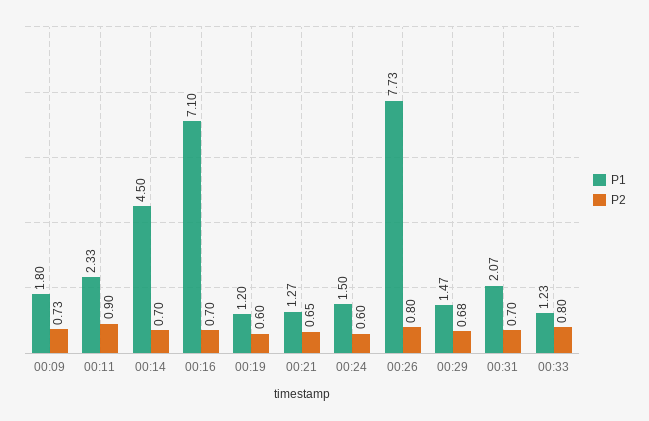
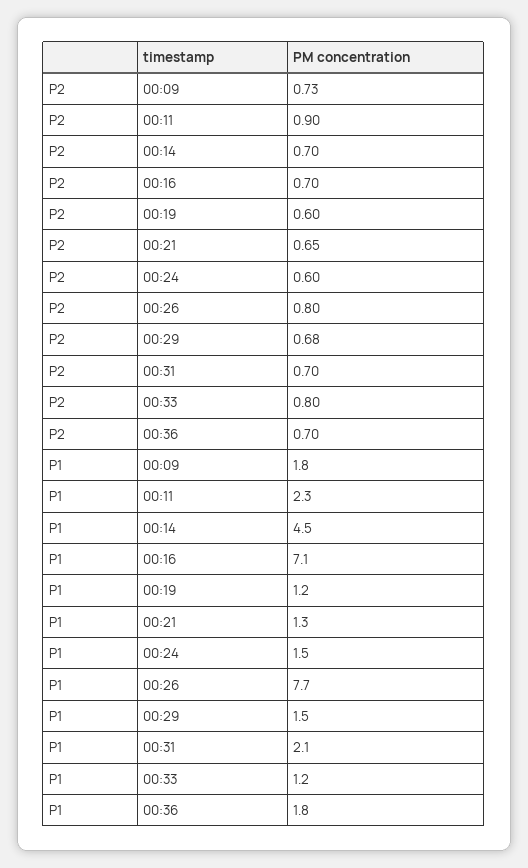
P2, 00:36: none -> 0.7
P1, 00:36: none -> 1.8

